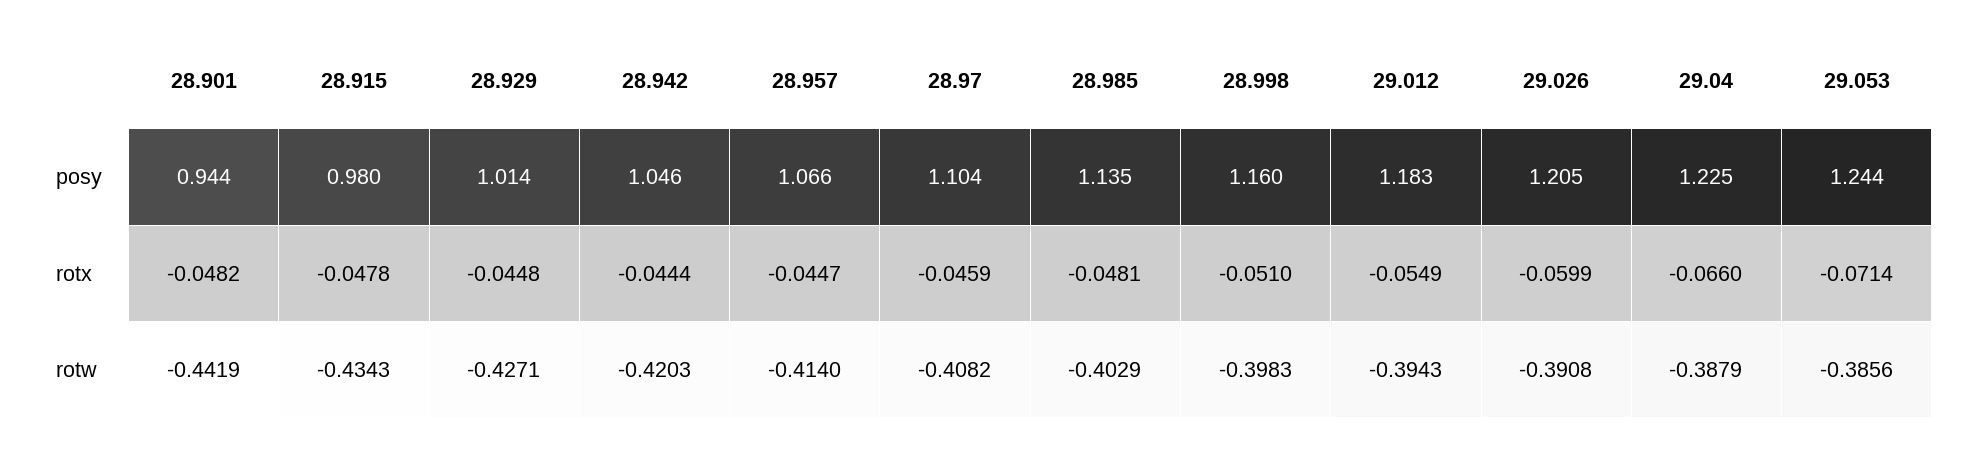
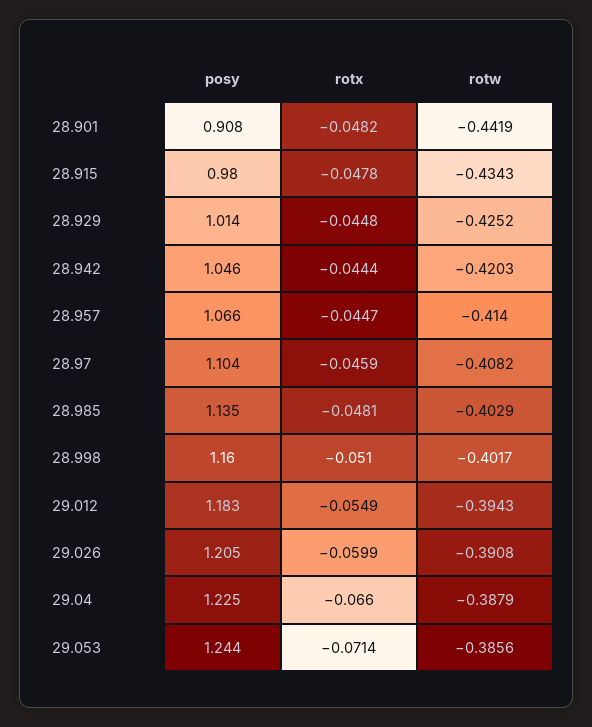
28.901, posy: 0.944 -> 0.908
28.929, rotw: -0.4271 -> -0.4252
28.998, rotw: -0.3983 -> -0.4017

